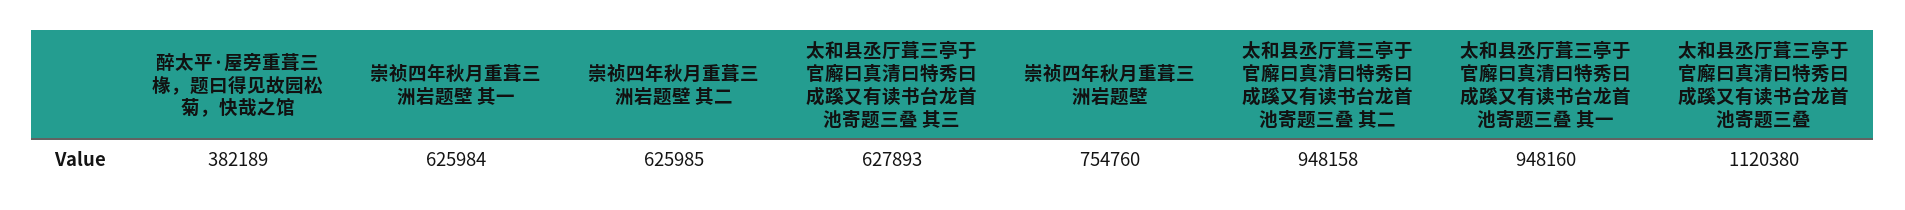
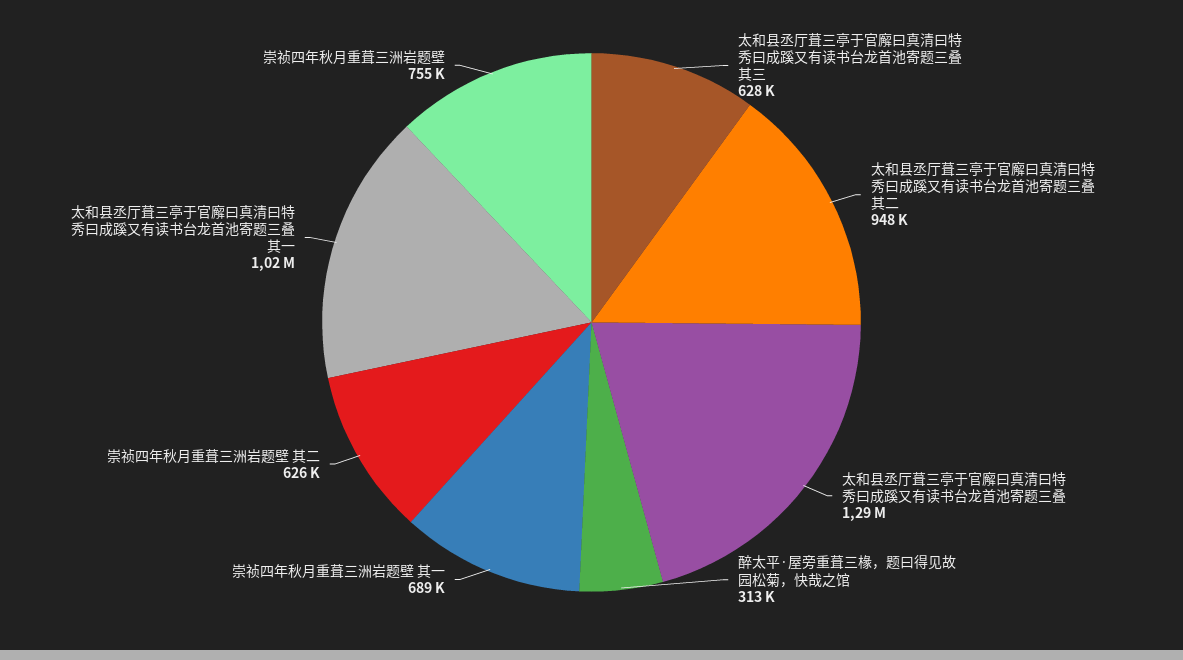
醉太平·屋旁重葺三椽，题曰得见故园松菊，快哉之馆: 382189 -> 313000
崇祯四年秋月重葺三洲岩题壁 其一: 625984 -> 689000
太和县丞厅葺三亭于官廨曰真清曰特秀曰成蹊又有读书台龙首池寄题三叠 其一: 948160 -> 1020000
太和县丞厅葺三亭于官廨曰真清曰特秀曰成蹊又有读书台龙首池寄题三叠: 1120380 -> 1290000

